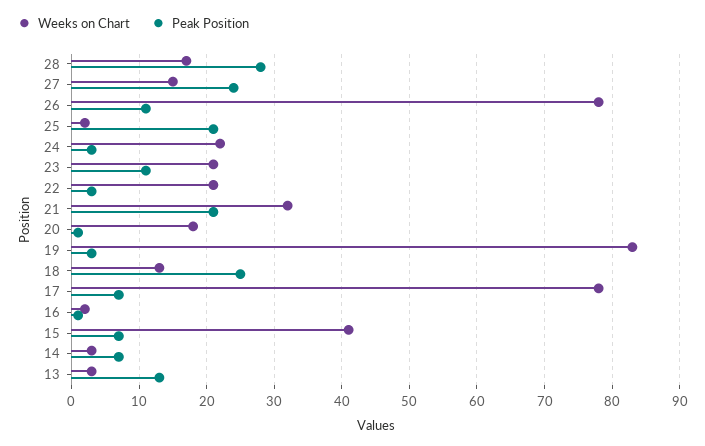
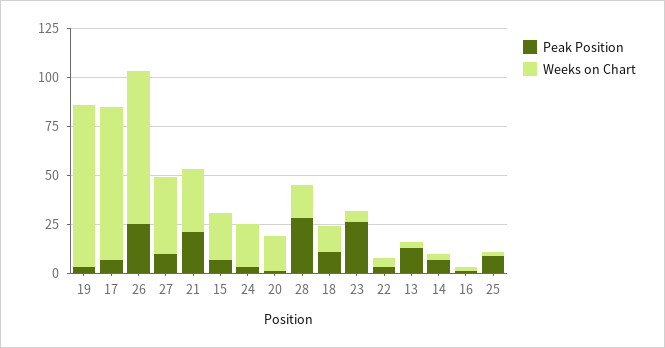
Weeks on Chart, 27: 15 -> 40
Peak Position, 27: 24 -> 10
Peak Position, 26: 11 -> 25
Peak Position, 25: 21 -> 10
Weeks on Chart, 23: 21 -> 5
Peak Position, 23: 11 -> 25
Weeks on Chart, 22: 21 -> 5
Peak Position, 18: 25 -> 10
Weeks on Chart, 15: 41 -> 25

